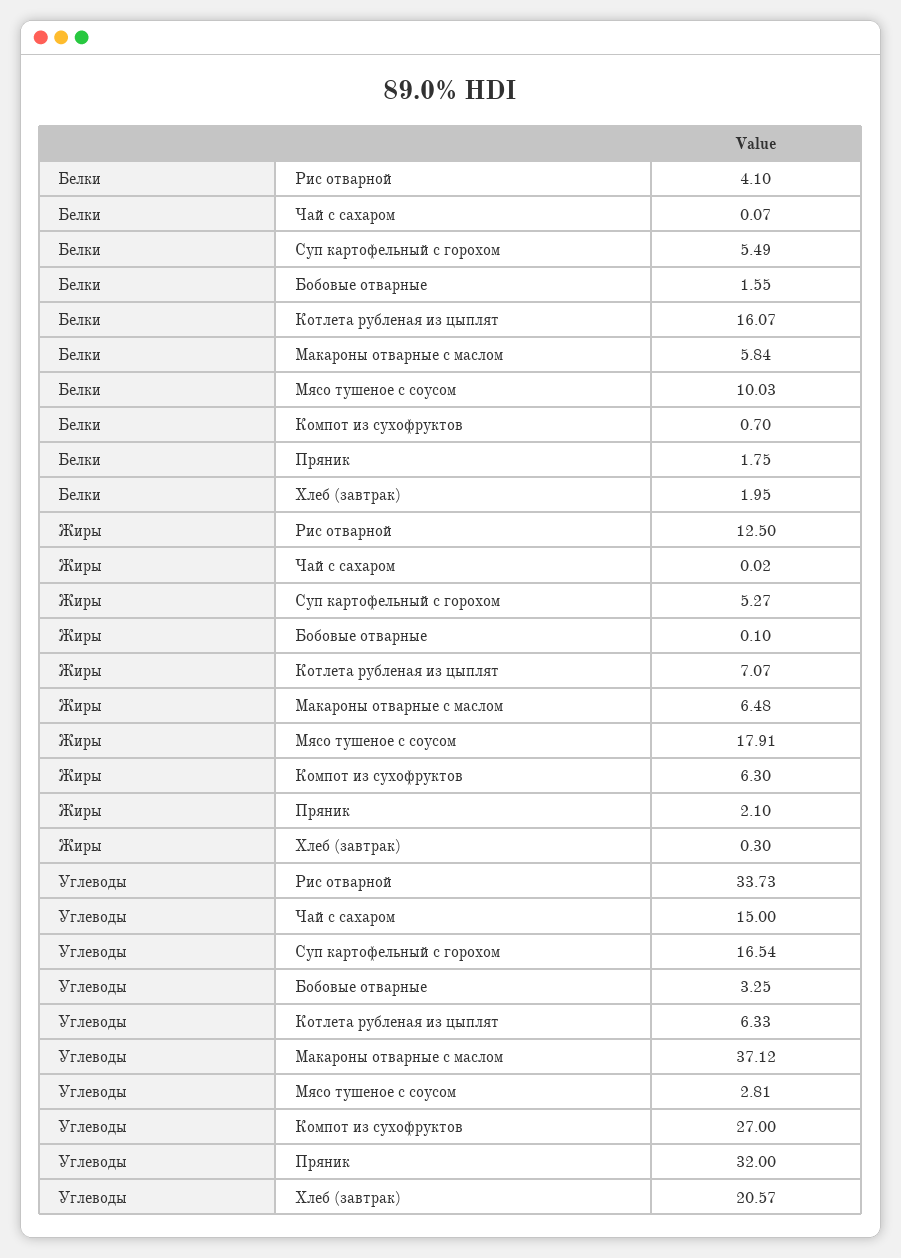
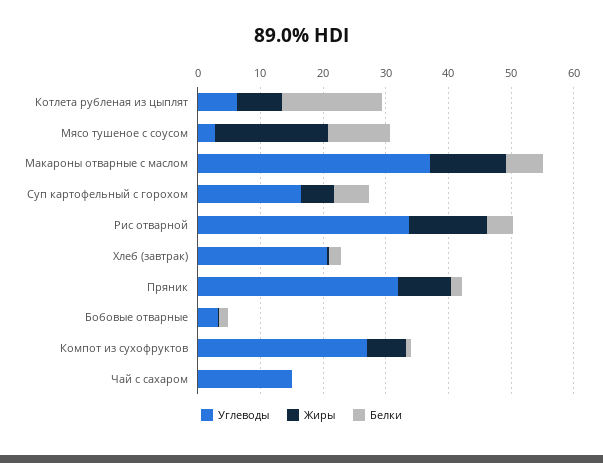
Жиры, Макароны отварные с маслом: 6.48 -> 12
Жиры, Пряник: 2.1 -> 8

